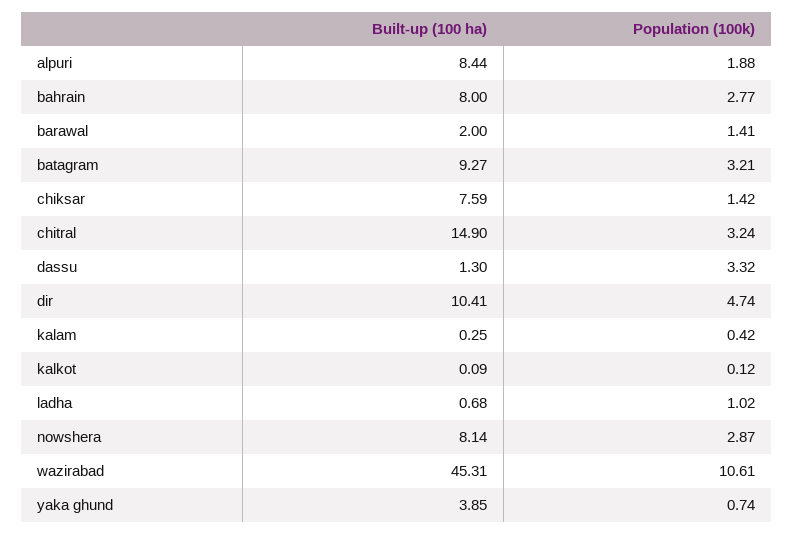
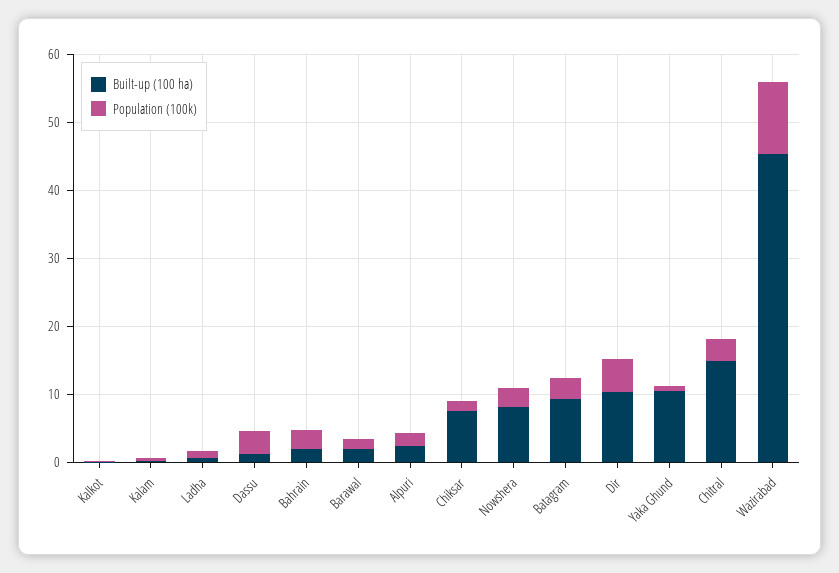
Built-up (100 ha), alpuri: 8.44 -> 2
Built-up (100 ha), bahrain: 8 -> 2
Built-up (100 ha), yaka ghund: 3.85 -> 10

